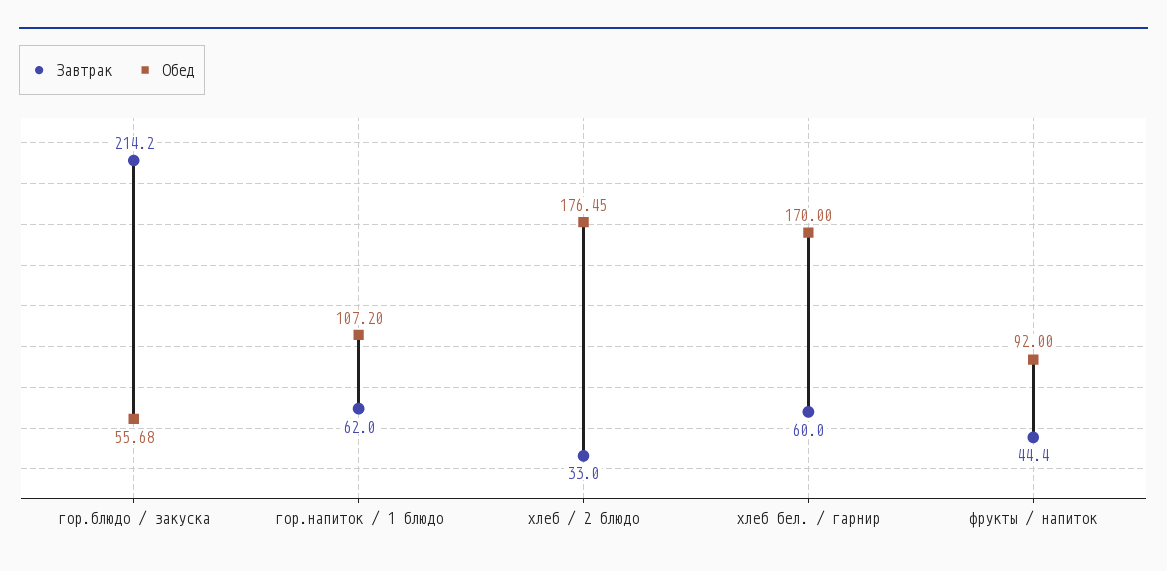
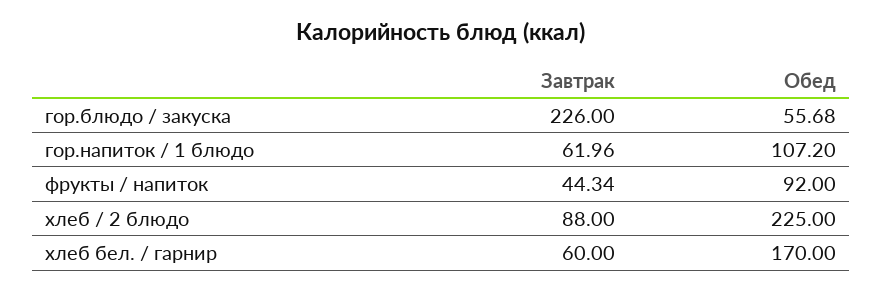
Завтрак, гор.блюдо / закуска: 214.2 -> 226
Завтрак, гор.напиток / 1 блюдо: 62 -> 61.96
Завтрак, хлеб / 2 блюдо: 33 -> 88
Обед, хлеб / 2 блюдо: 176.45 -> 225
Завтрак, фрукты / напиток: 44.4 -> 44.34

